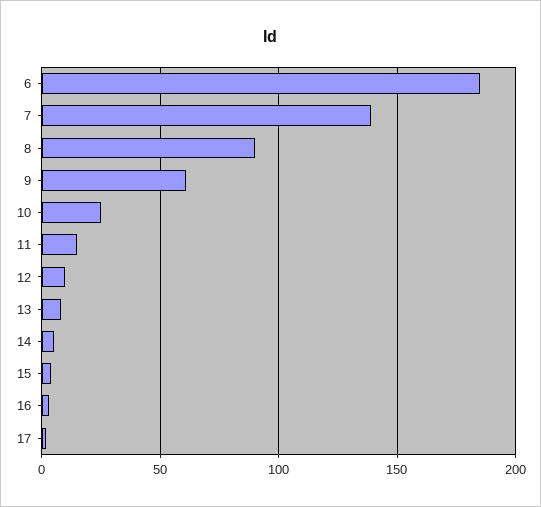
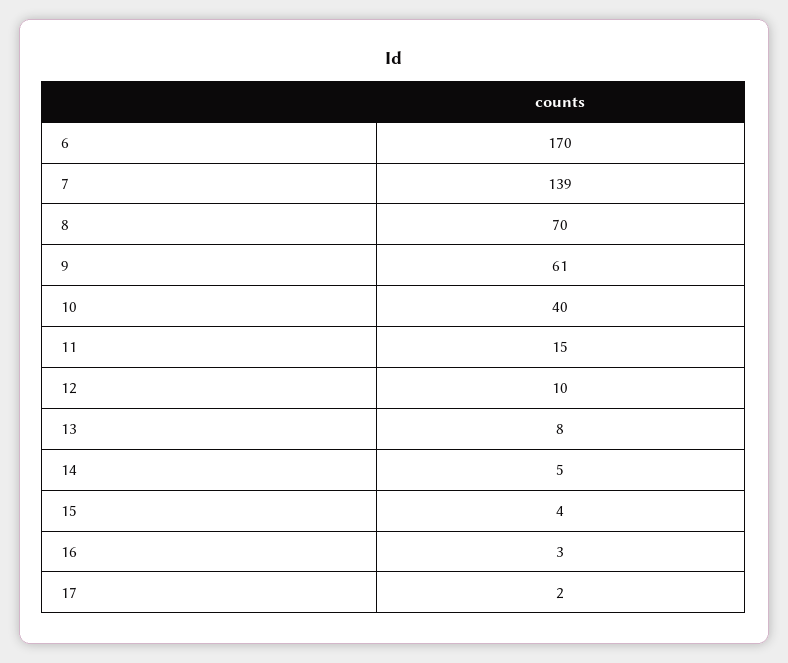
6: 185 -> 170
8: 90 -> 70
10: 25 -> 40

